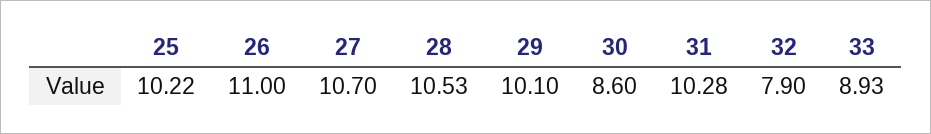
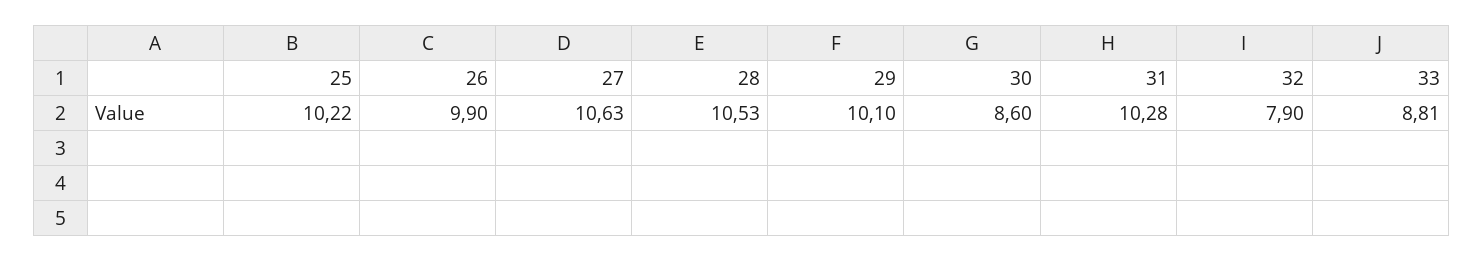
26: 11 -> 9.9
27: 10.7 -> 10.63
33: 8.93 -> 8.81

